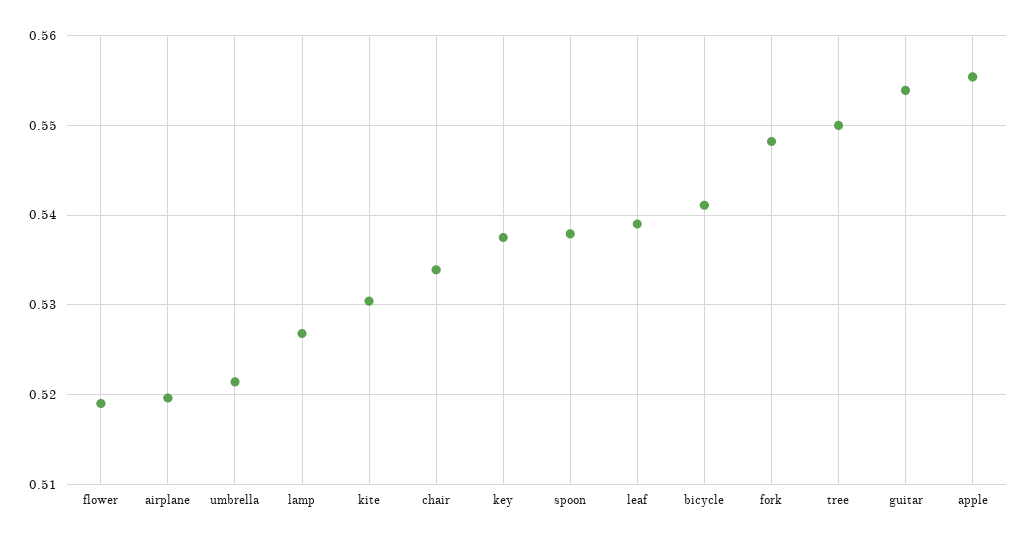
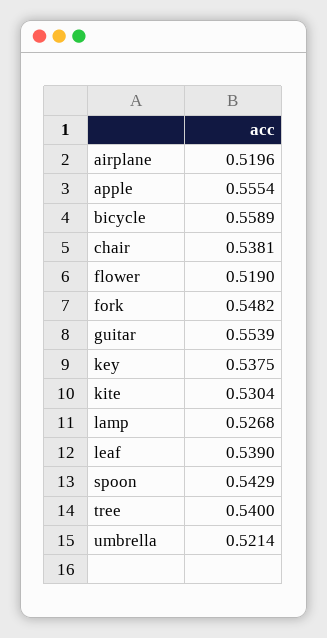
chair: 0.534 -> 0.5381
spoon: 0.538 -> 0.5429
bicycle: 0.541 -> 0.5589
tree: 0.55 -> 0.54

